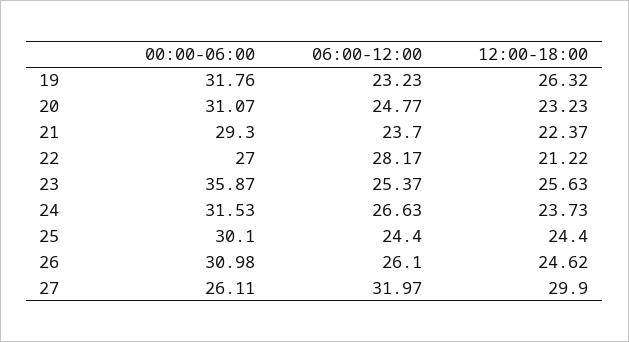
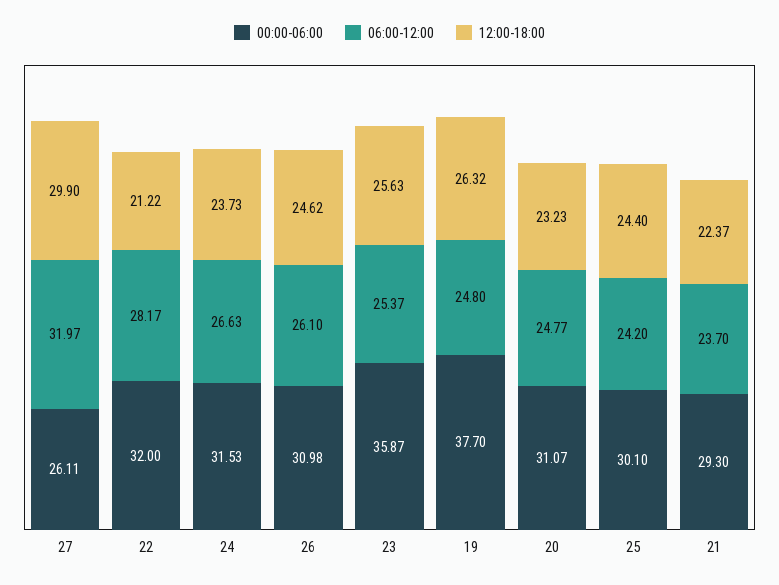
00:00-06:00, 19: 31.76 -> 37.7
06:00-12:00, 19: 23.23 -> 24.8
00:00-06:00, 22: 27 -> 32
06:00-12:00, 25: 24.4 -> 24.2

